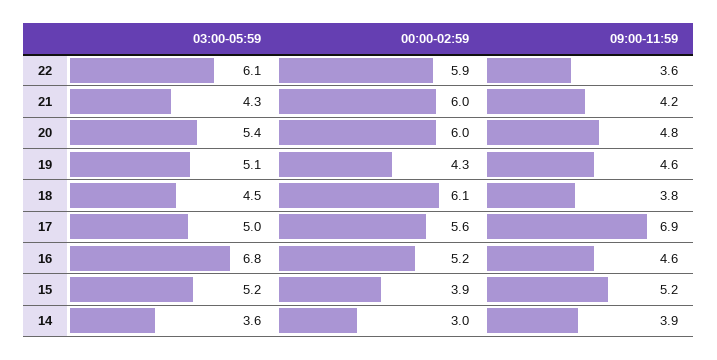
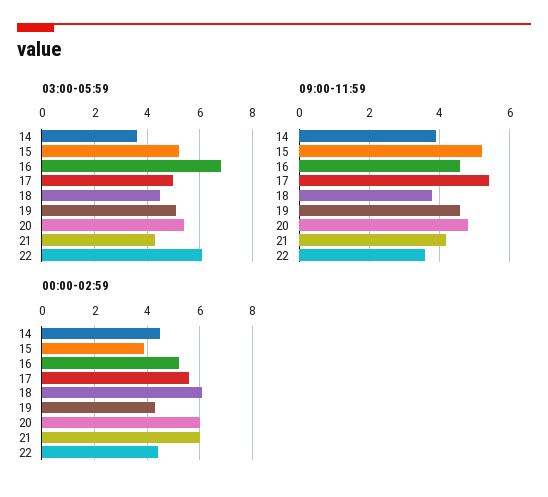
00:00-02:59, 22: 5.9 -> 4.5
09:00-11:59, 17: 6.9 -> 5.5
00:00-02:59, 14: 3 -> 4.5

